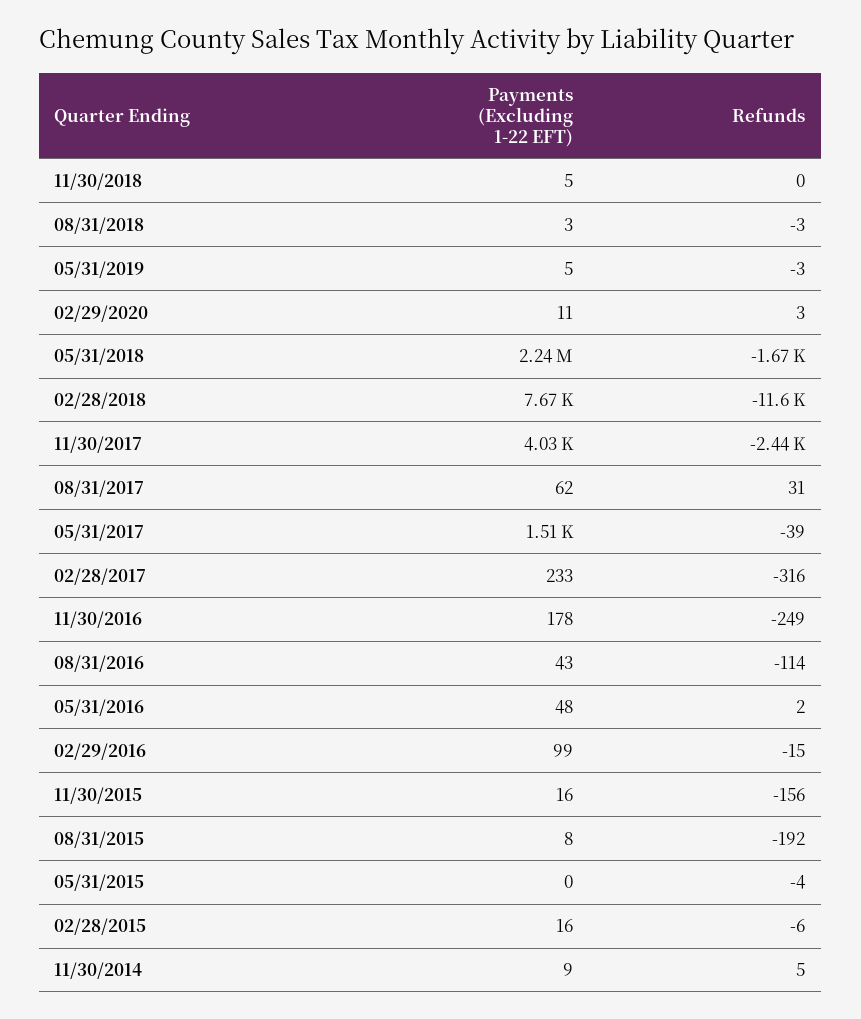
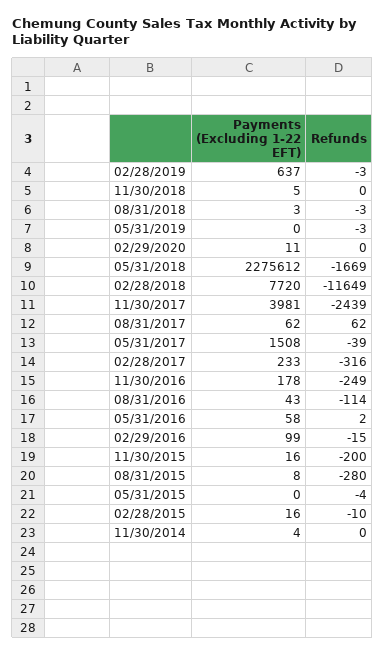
Payments (Excluding 1-22 EFT), 05/31/2019: 5 -> 0
Refunds, 02/29/2020: 3 -> 0
Payments (Excluding 1-22 EFT), 05/31/2018: 2240000 -> 2275612
Payments (Excluding 1-22 EFT), 02/28/2018: 7670 -> 7720
Payments (Excluding 1-22 EFT), 11/30/2017: 4030 -> 3981
Refunds, 08/31/2017: 31 -> 62
Payments (Excluding 1-22 EFT), 05/31/2016: 48 -> 58
Refunds, 11/30/2015: -156 -> -200
Refunds, 08/31/2015: -192 -> -280
Refunds, 02/28/2015: -6 -> -10
Payments (Excluding 1-22 EFT), 11/30/2014: 9 -> 4
Refunds, 11/30/2014: 5 -> 0
Payments (Excluding 1-22 EFT), 02/28/2019: none -> 637
Refunds, 02/28/2019: none -> -3

